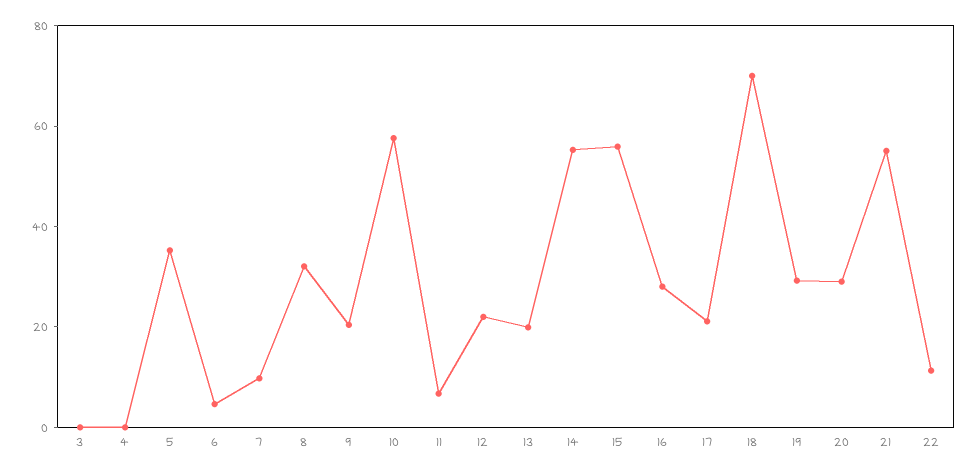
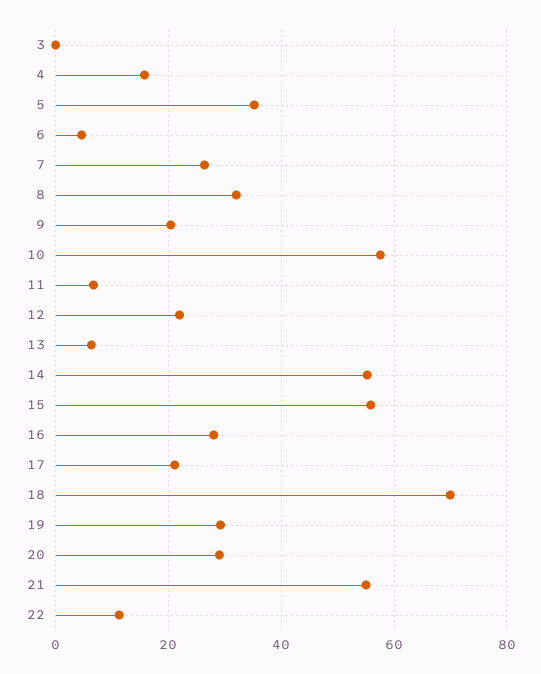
4: 0 -> 16
7: 10 -> 26
13: 20 -> 6

